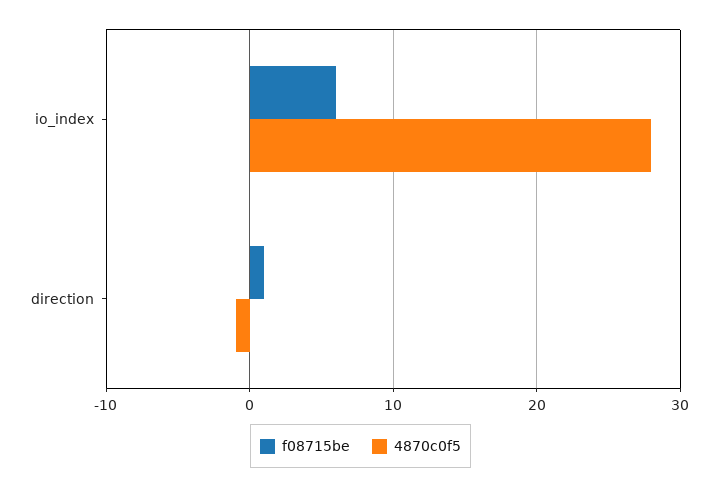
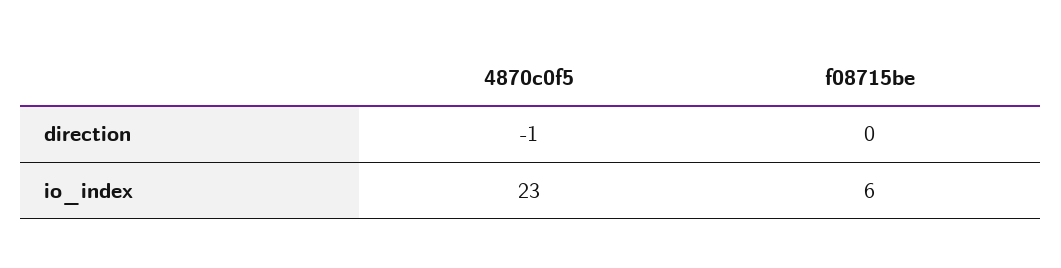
4870c0f5, io_index: 28 -> 23
f08715be, direction: 1 -> 0

